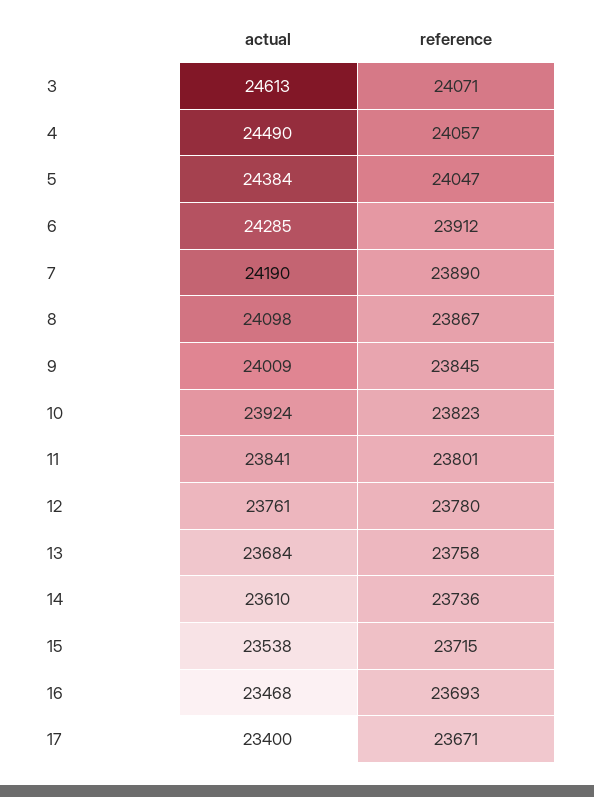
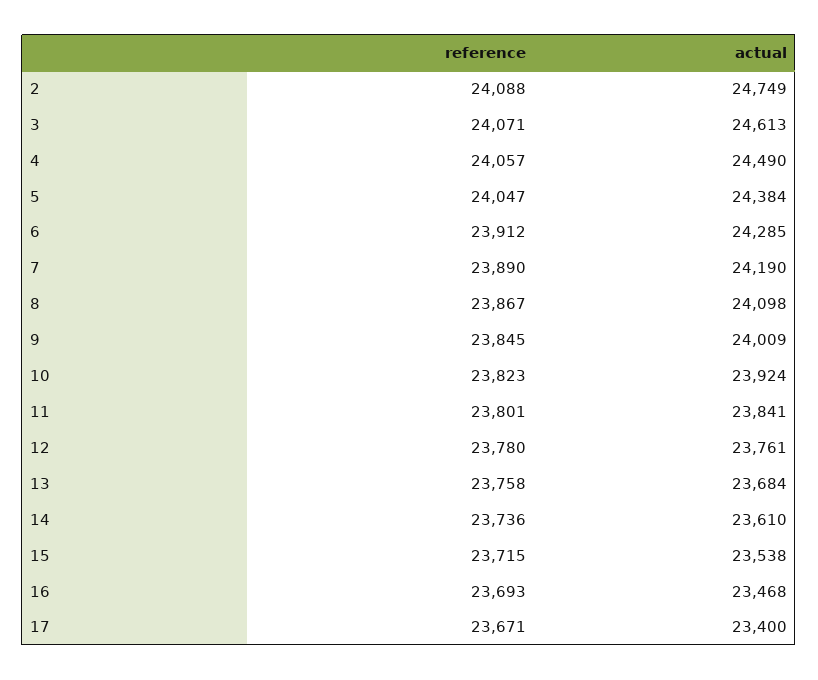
reference, 2: none -> 24088
actual, 2: none -> 24749

